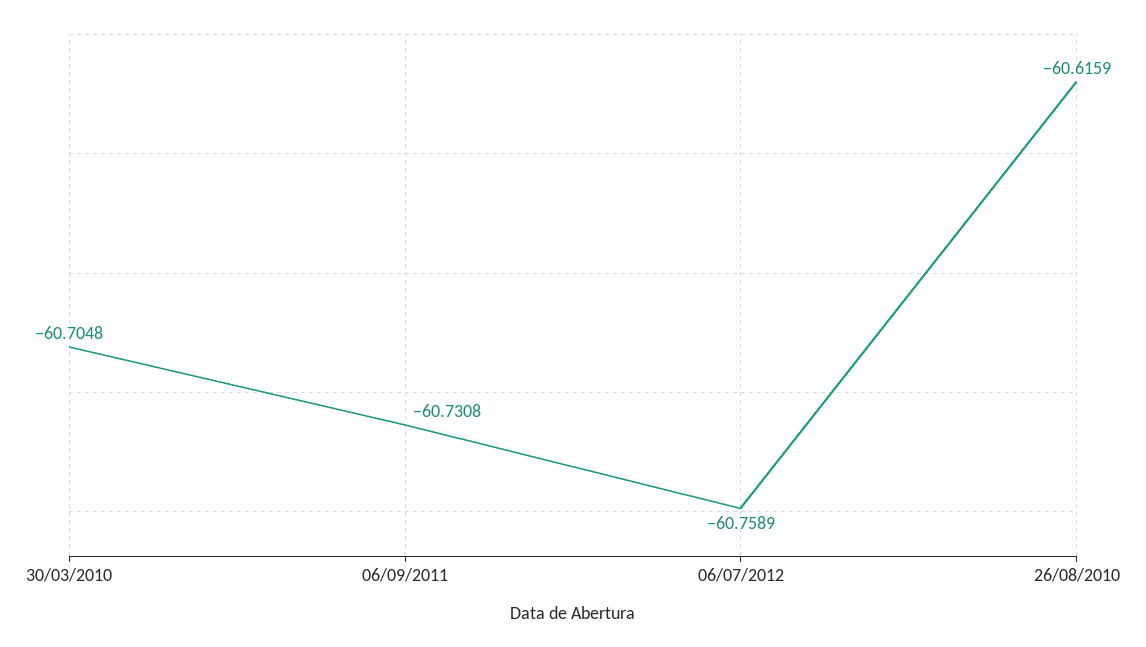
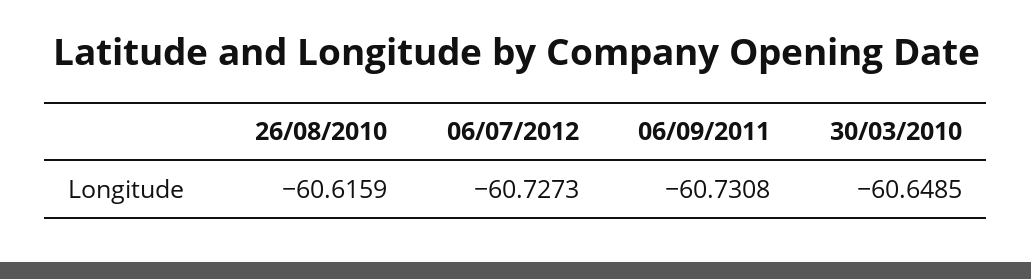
30/03/2010: -60.7048 -> -60.6485
06/07/2012: -60.7589 -> -60.7273

